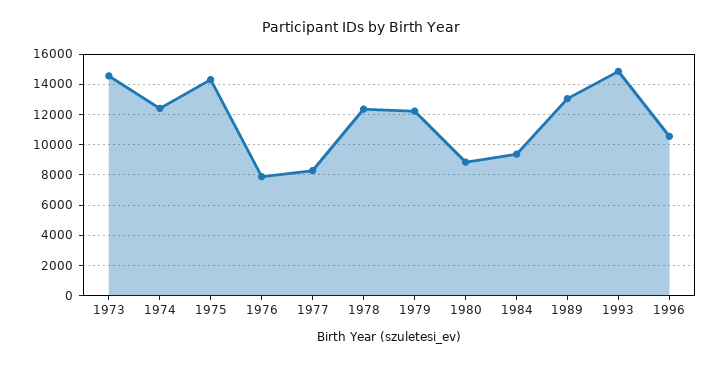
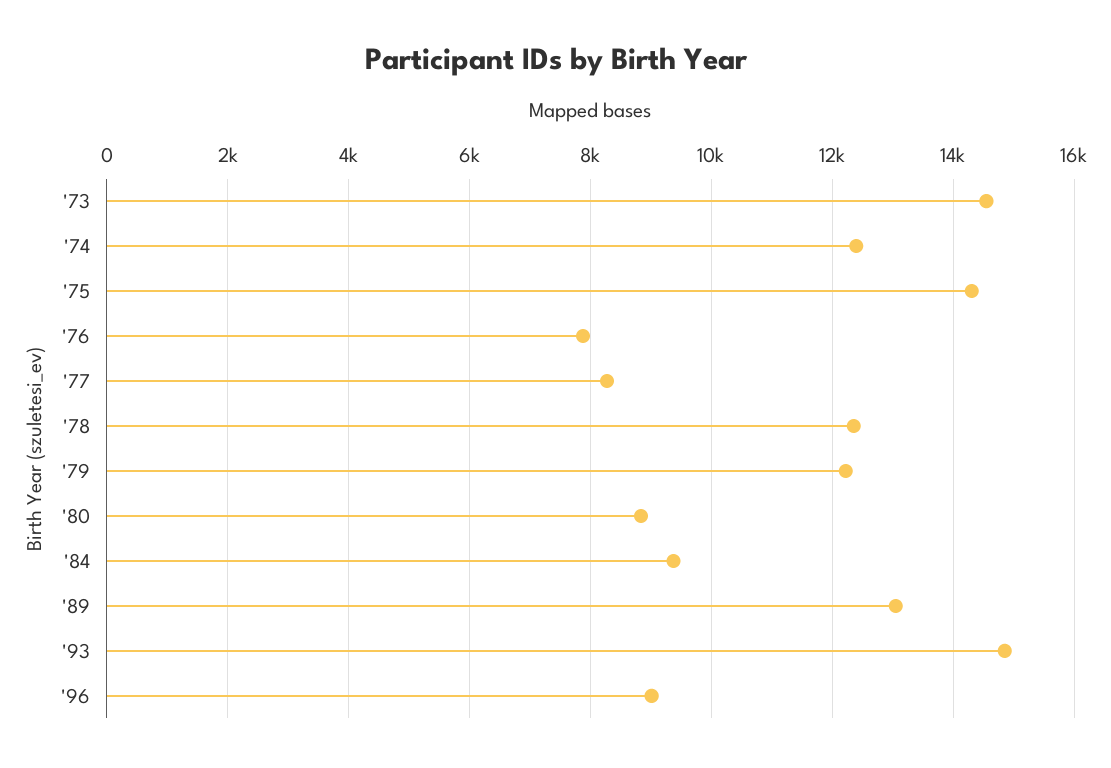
1996: 10500 -> 9000

